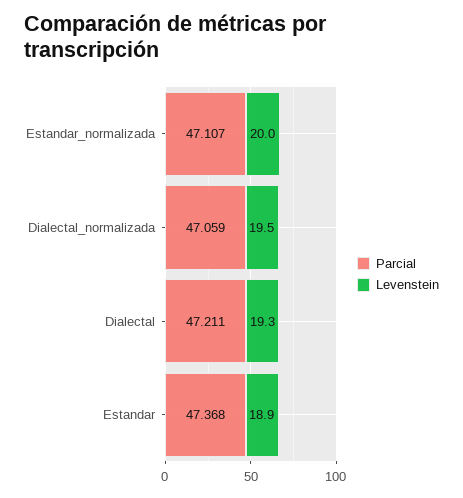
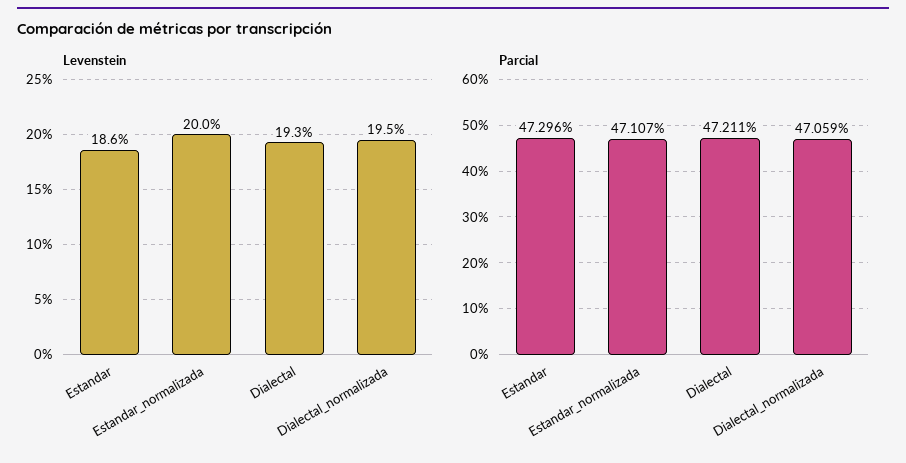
Parcial, Estandar: 47.368 -> 47.296
Levenstein, Estandar: 18.9 -> 18.6

